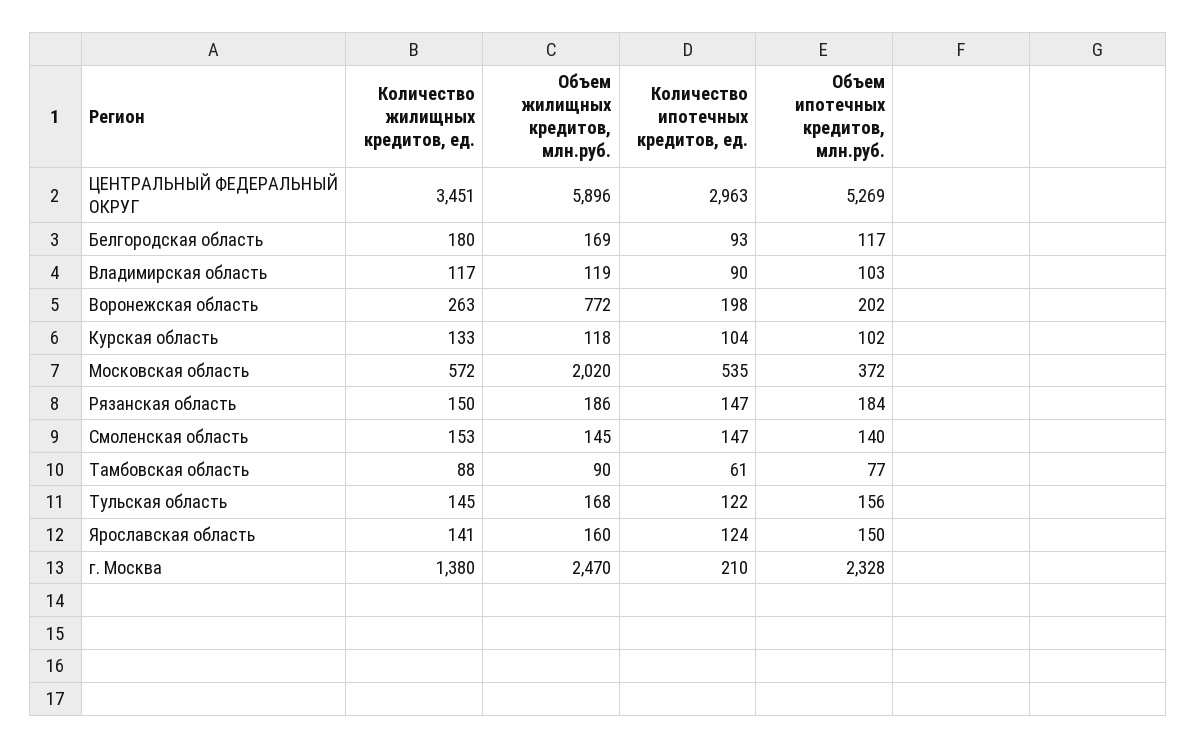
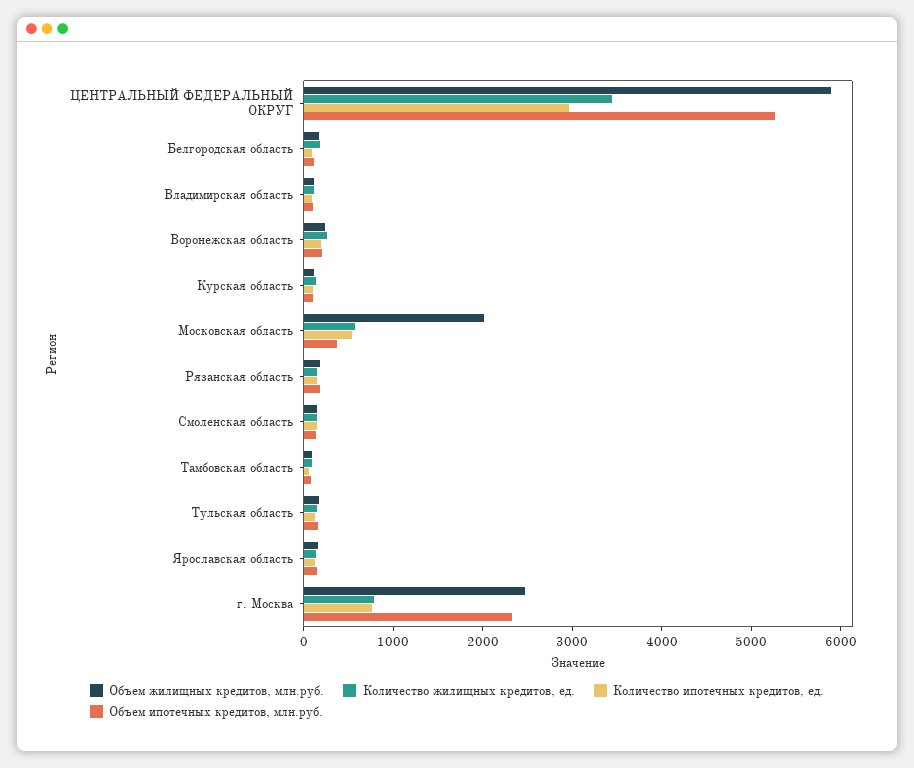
Объем жилищных кредитов, млн.руб., Воронежская область: 772 -> 200
Количество жилищных кредитов, ед., г. Москва: 1380 -> 800
Количество ипотечных кредитов, ед., г. Москва: 210 -> 800

